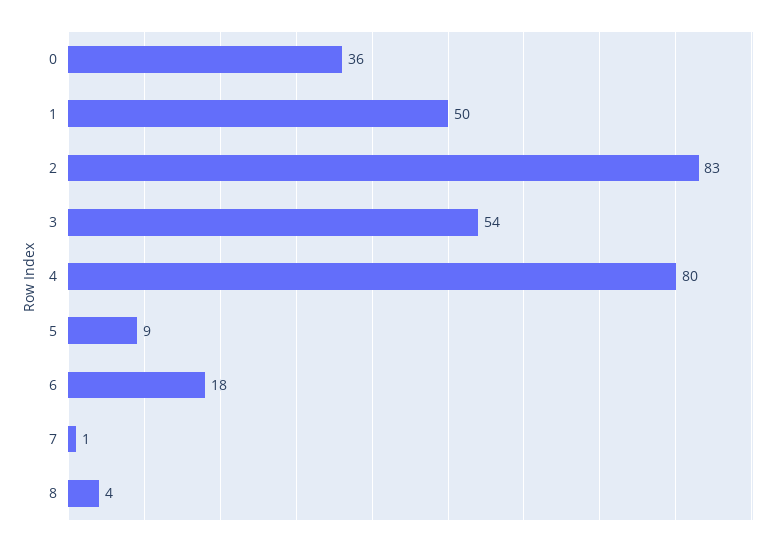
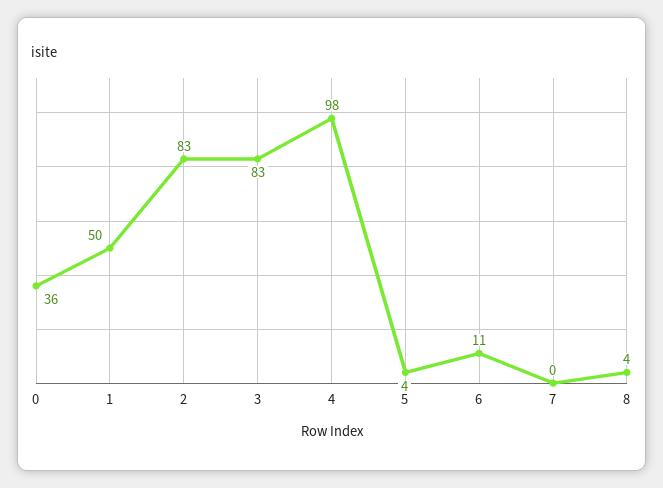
3: 54 -> 83
4: 80 -> 98
5: 9 -> 4
6: 18 -> 11
7: 1 -> 0

